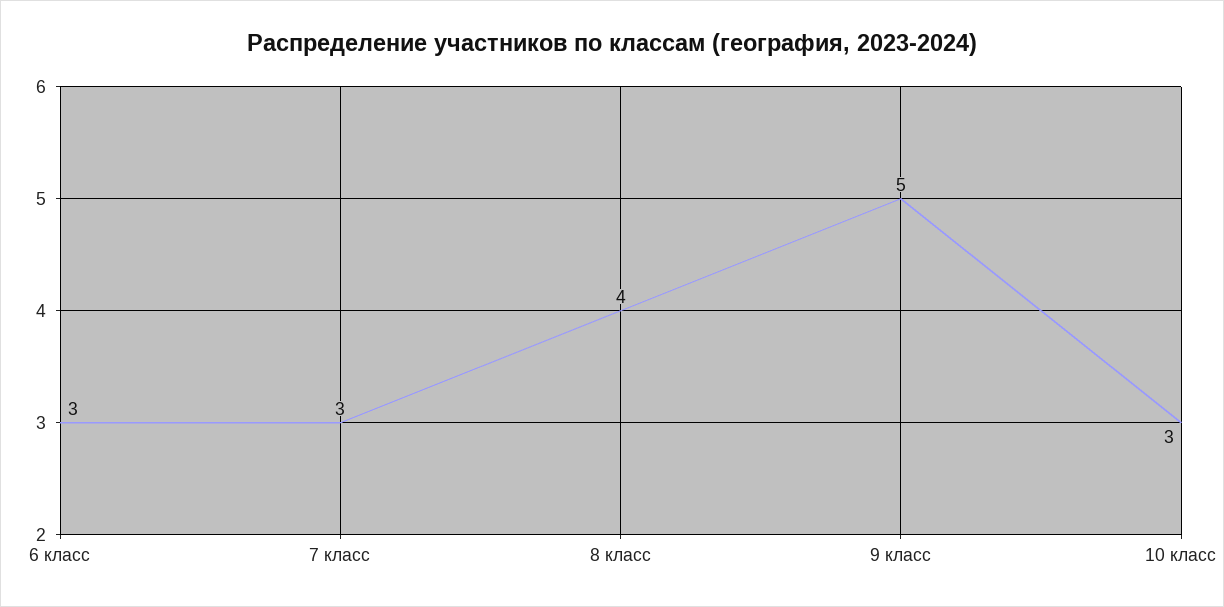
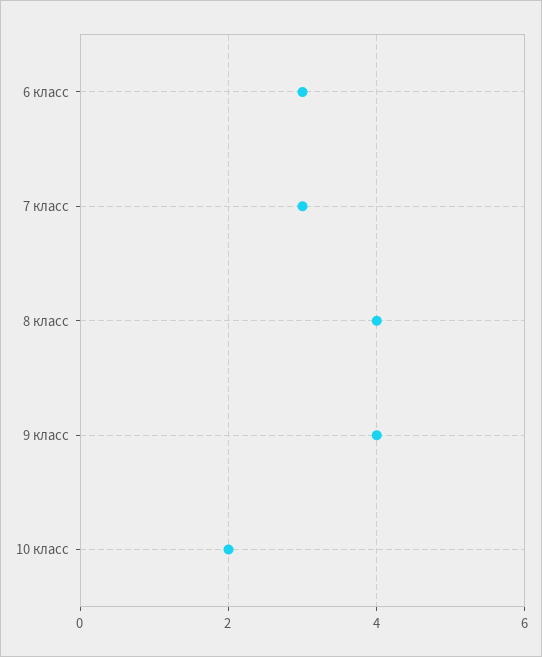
9 класс: 5 -> 4
10 класс: 3 -> 2

